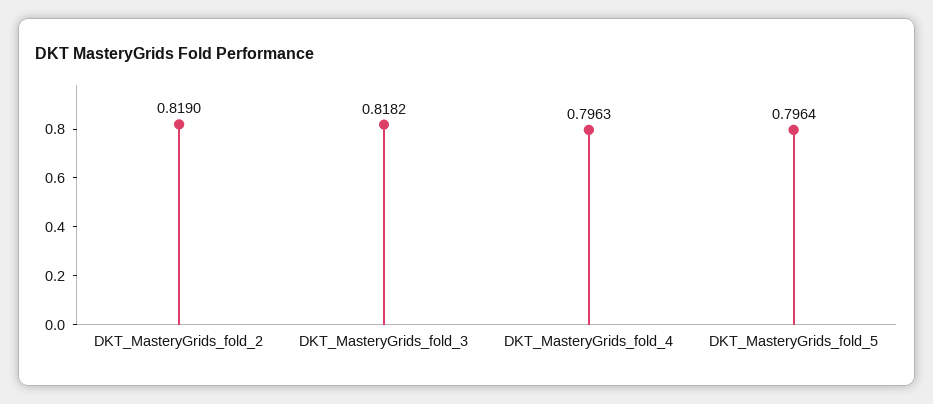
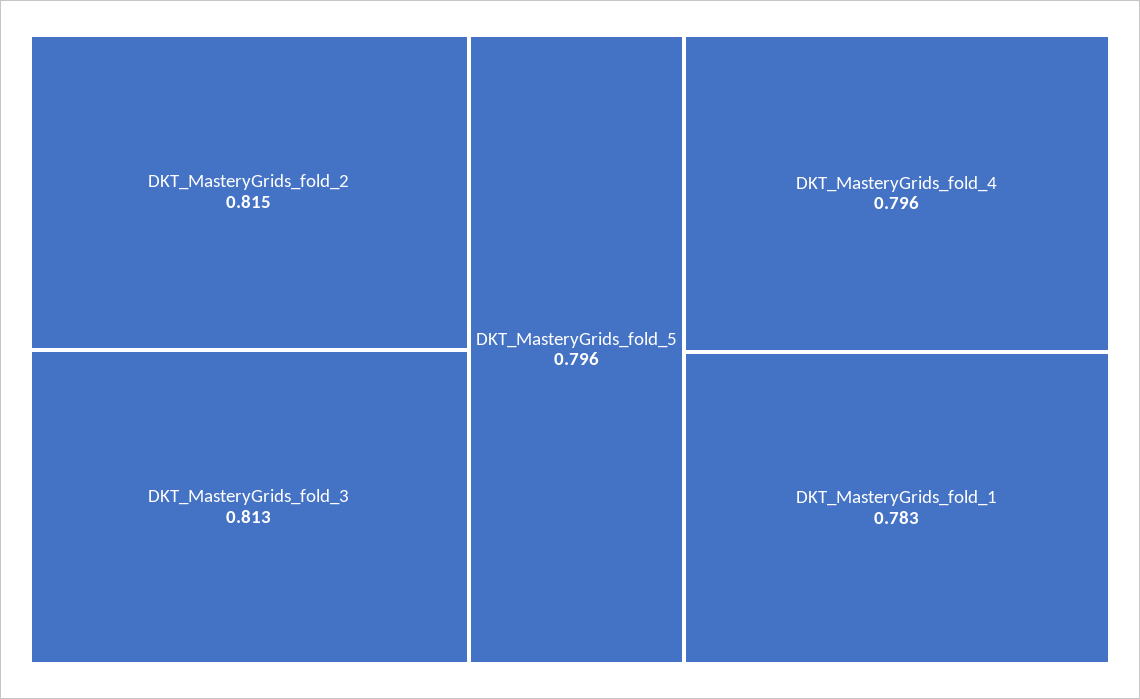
DKT_MasteryGrids_fold_2: 0.819 -> 0.815
DKT_MasteryGrids_fold_3: 0.8182 -> 0.813
DKT_MasteryGrids_fold_1: none -> 0.783

